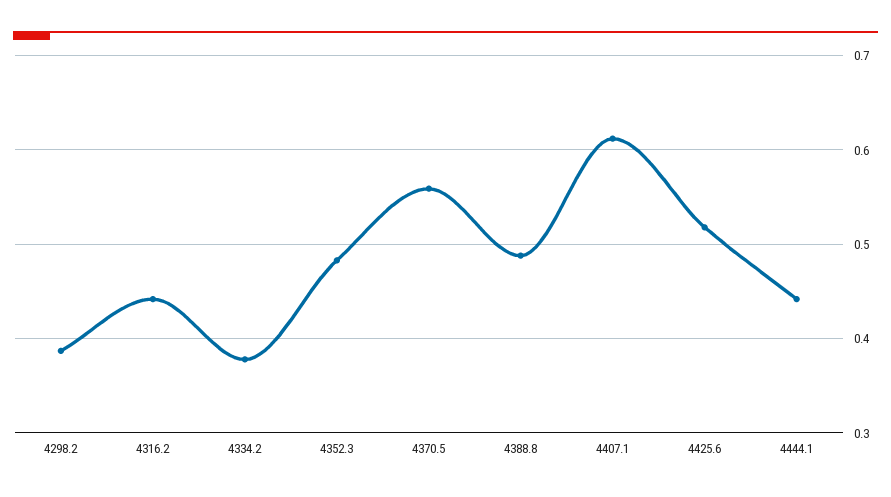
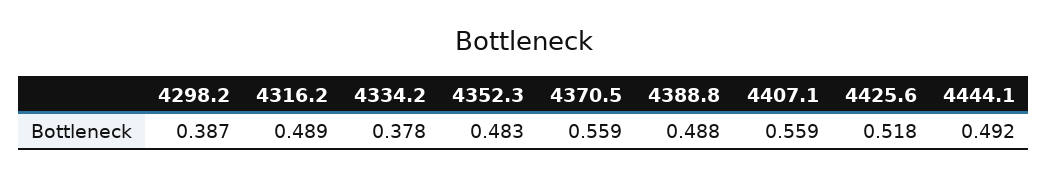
4316.2: 0.44 -> 0.489
4407.1: 0.61 -> 0.559
4444.1: 0.44 -> 0.492

